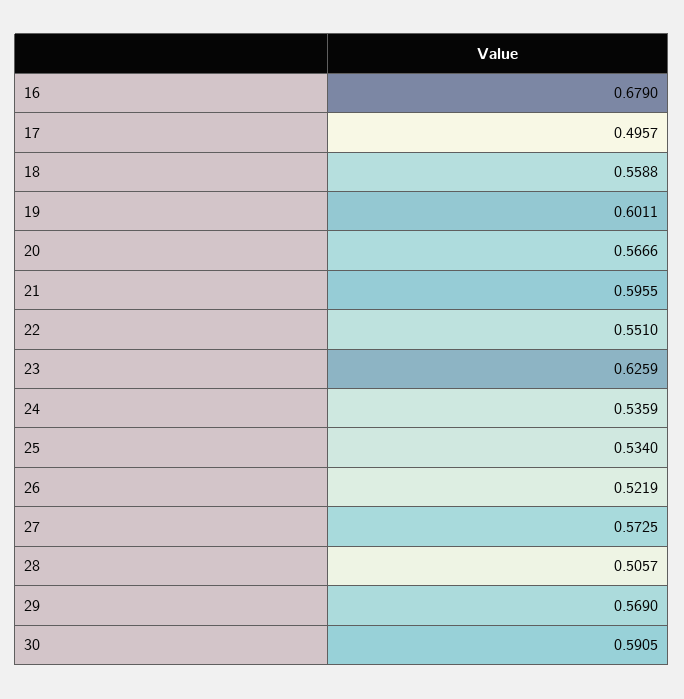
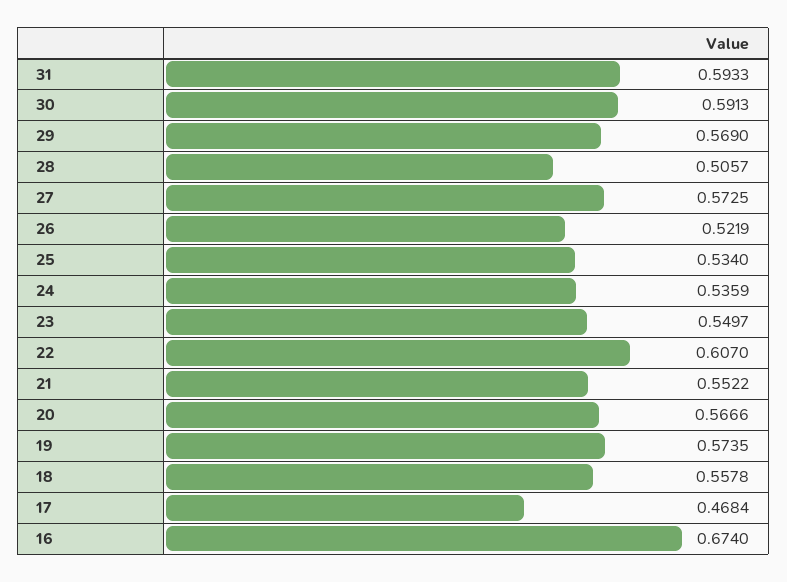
16: 0.679 -> 0.674
17: 0.4957 -> 0.4684
18: 0.5588 -> 0.5578
19: 0.6011 -> 0.5735
21: 0.5955 -> 0.5522
22: 0.551 -> 0.607
23: 0.6259 -> 0.5497
30: 0.5905 -> 0.5913
31: none -> 0.5933

